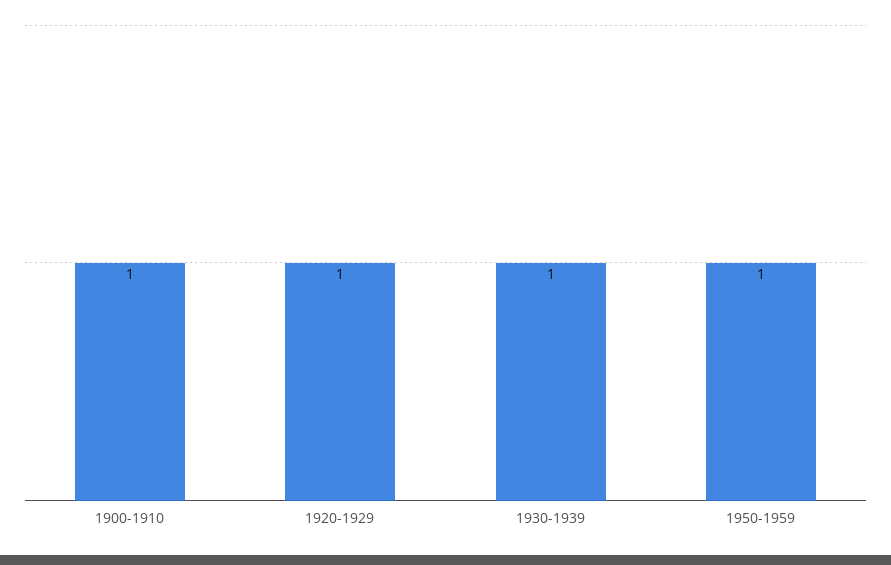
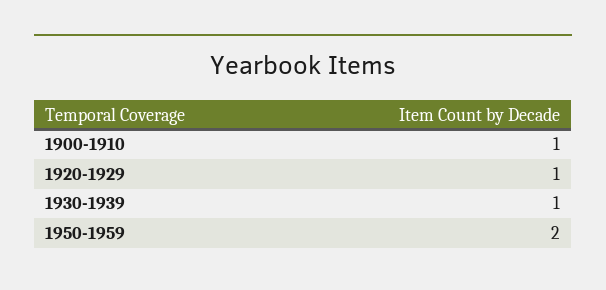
1950-1959: 1 -> 2

